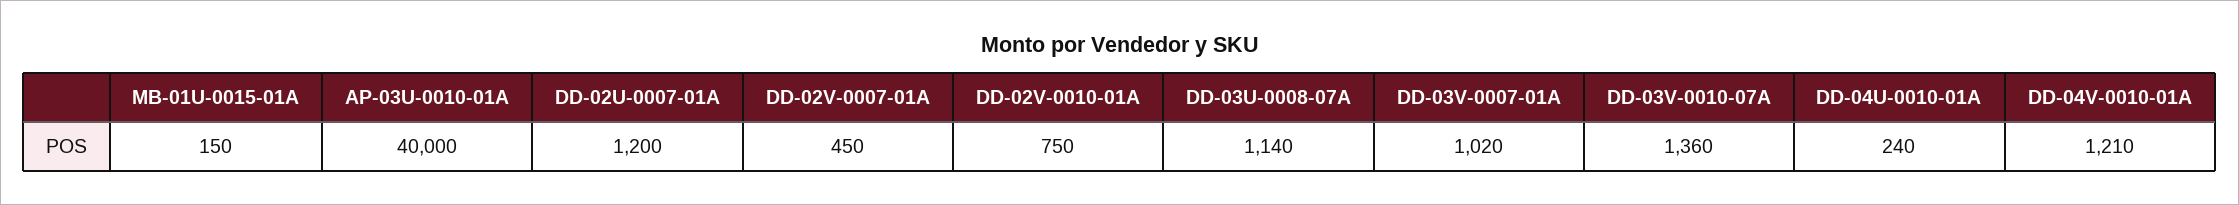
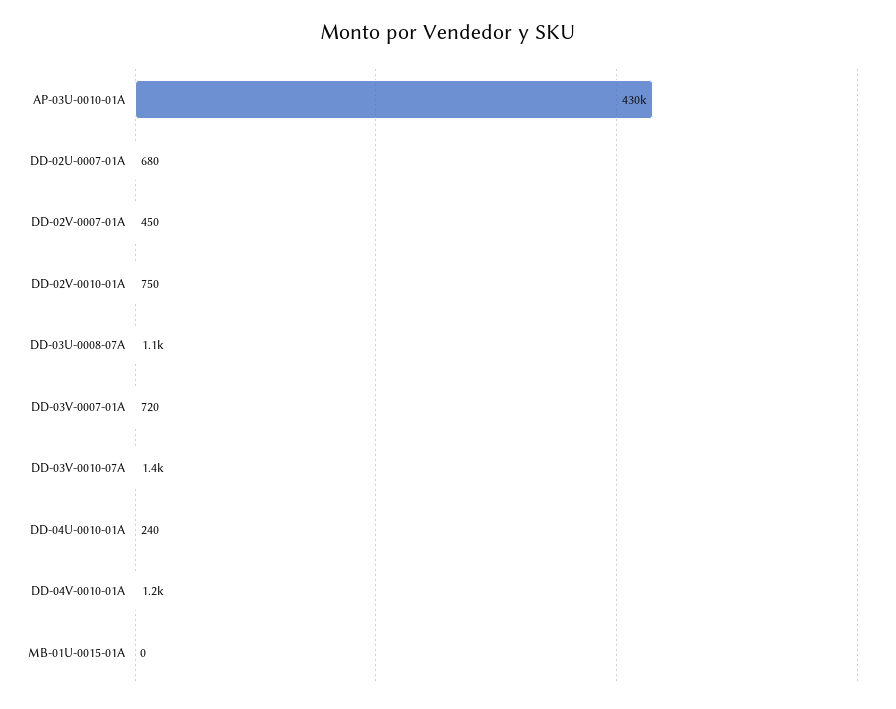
MB-01U-0015-01A: 150 -> 0
AP-03U-0010-01A: 40000 -> 430000
DD-02U-0007-01A: 1200 -> 680
DD-03V-0007-01A: 1020 -> 720

